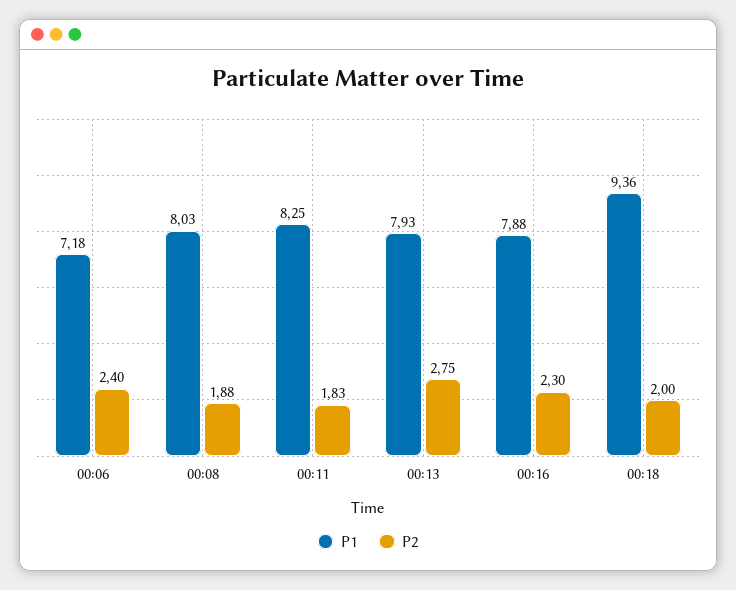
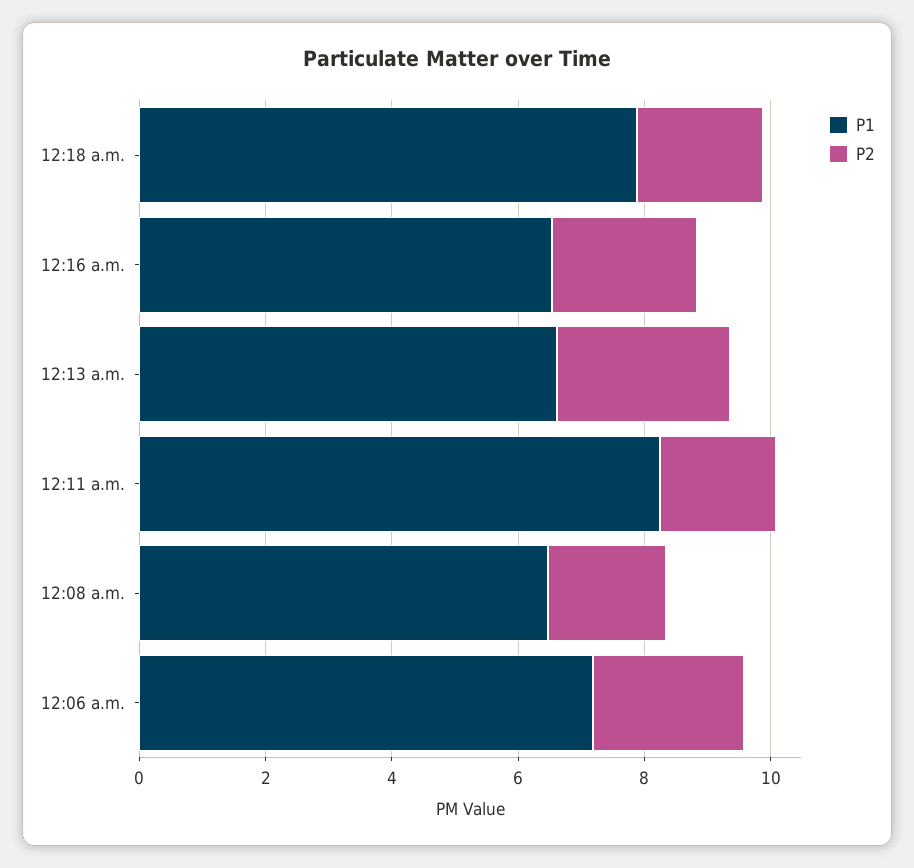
P1, 00:08: 8.03 -> 6.5
P1, 00:13: 7.93 -> 6.5
P1, 00:16: 7.88 -> 6.5
P1, 00:18: 9.36 -> 8

